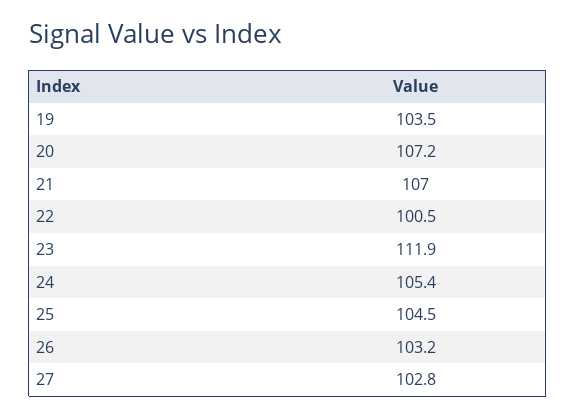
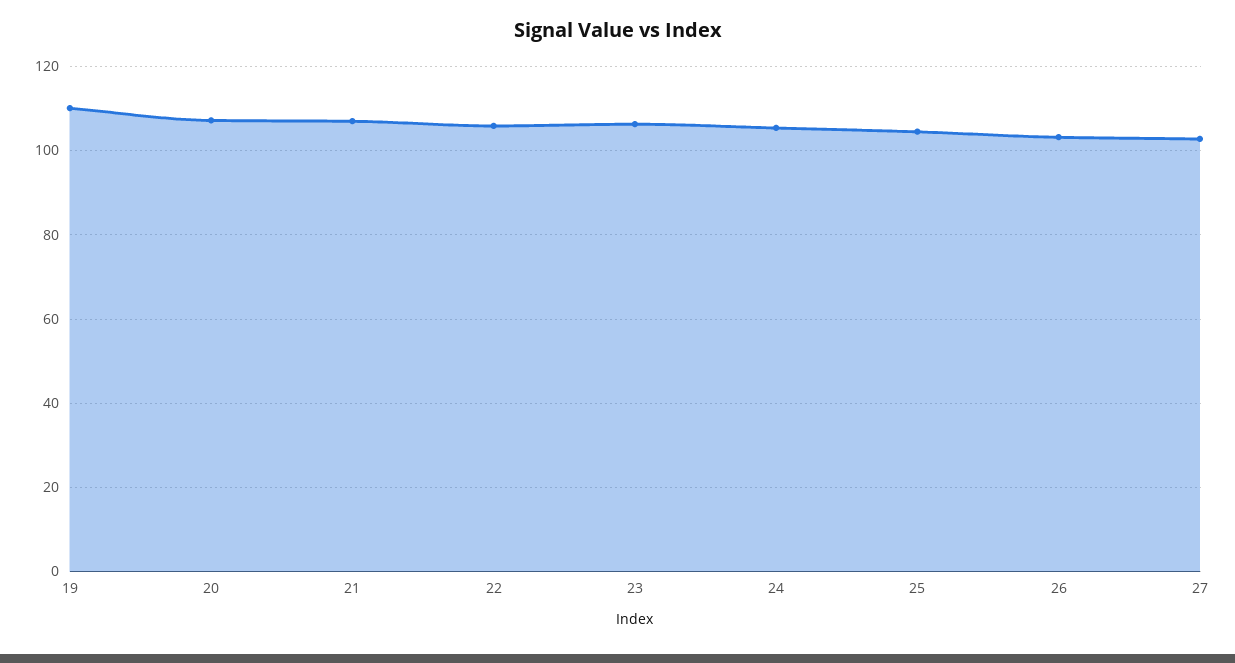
19: 103.5 -> 110
22: 100.5 -> 106
23: 111.9 -> 106

